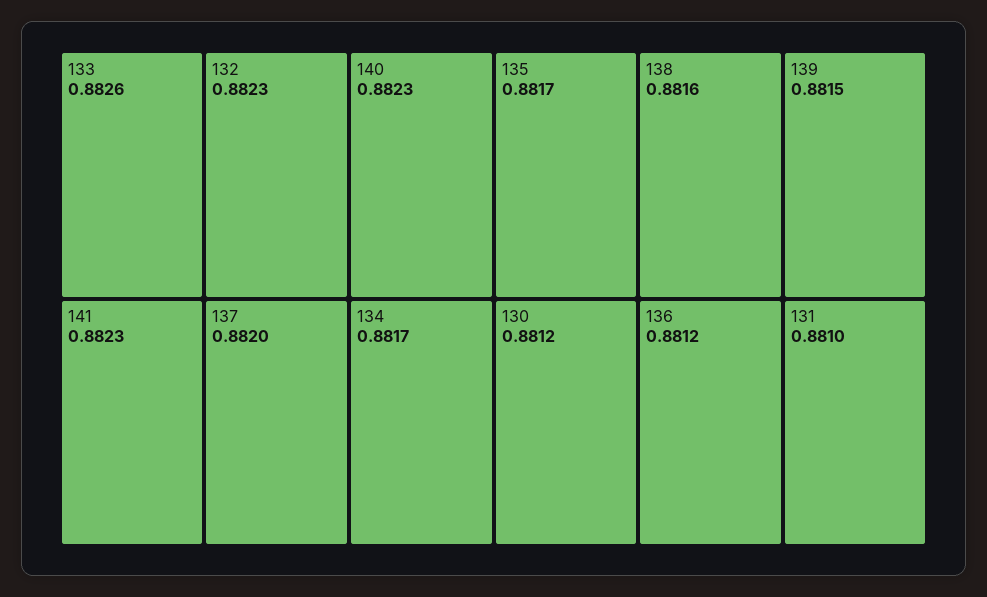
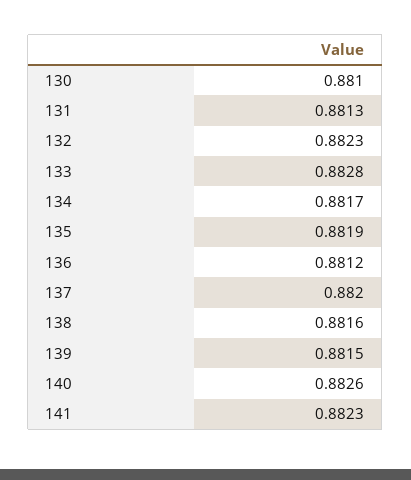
133: 0.8826 -> 0.8828
140: 0.8823 -> 0.8826
135: 0.8817 -> 0.8819
130: 0.8812 -> 0.881
131: 0.881 -> 0.8813

